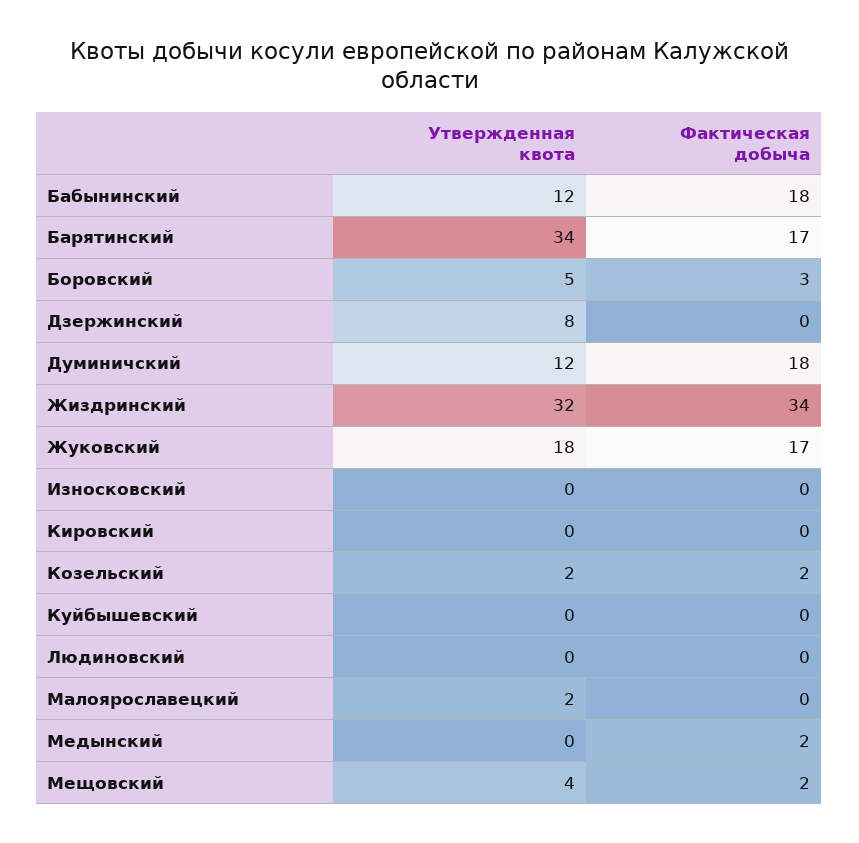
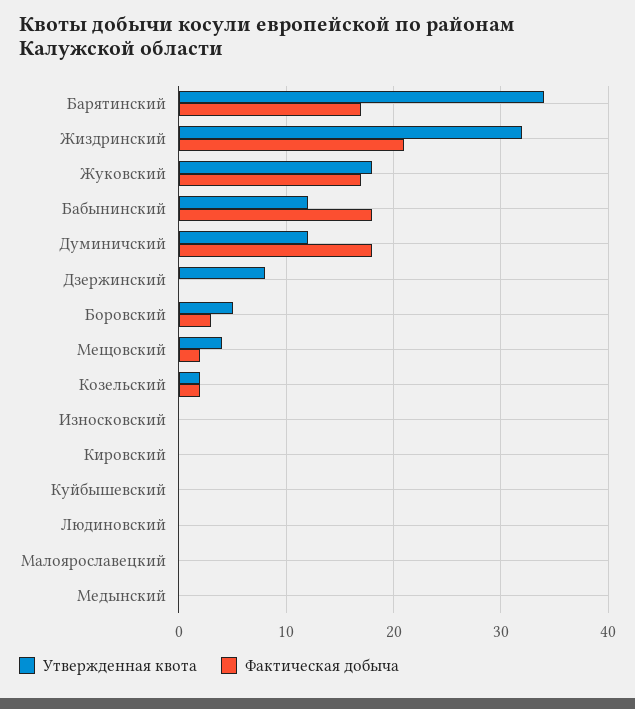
Фактическая добыча, Жиздринский: 34 -> 21
Утвержденная квота, Малоярославецкий: 2 -> 0
Фактическая добыча, Медынский: 2 -> 0

